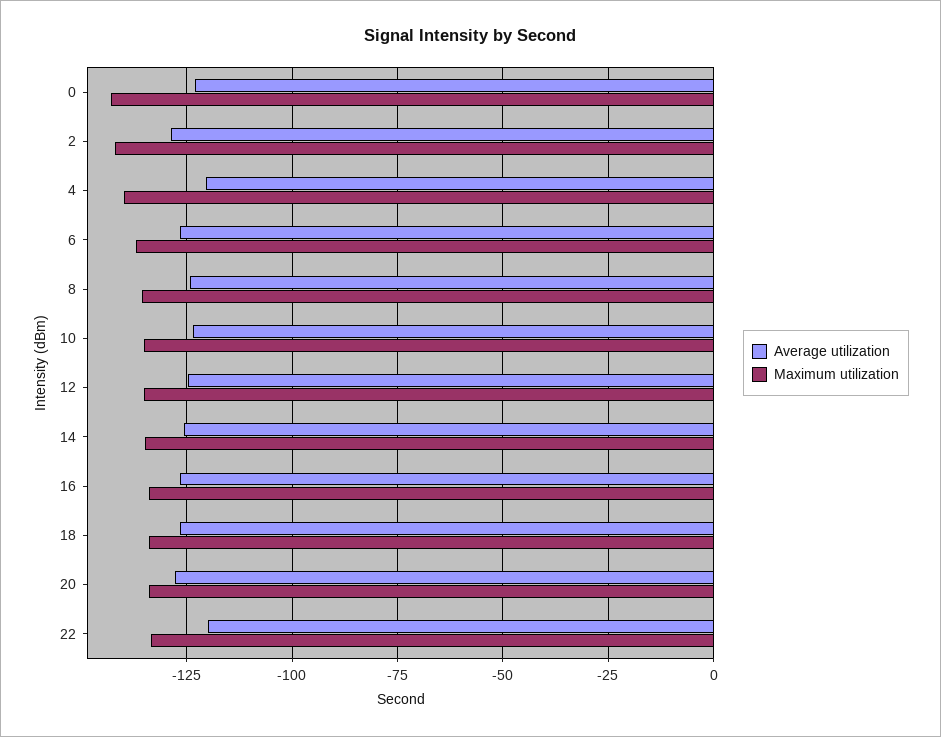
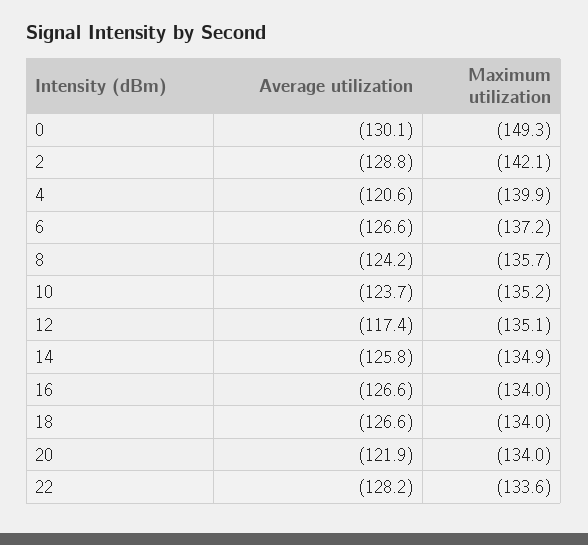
Average utilization, 0: -122.5 -> -130.1
Maximum utilization, 0: -142.5 -> -149.3
Average utilization, 12: -125 -> -117.4
Average utilization, 20: -127.5 -> -121.9
Average utilization, 22: -120 -> -128.2

